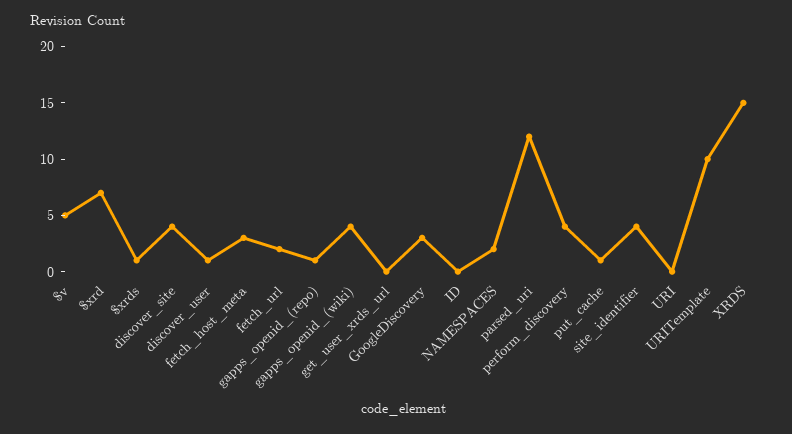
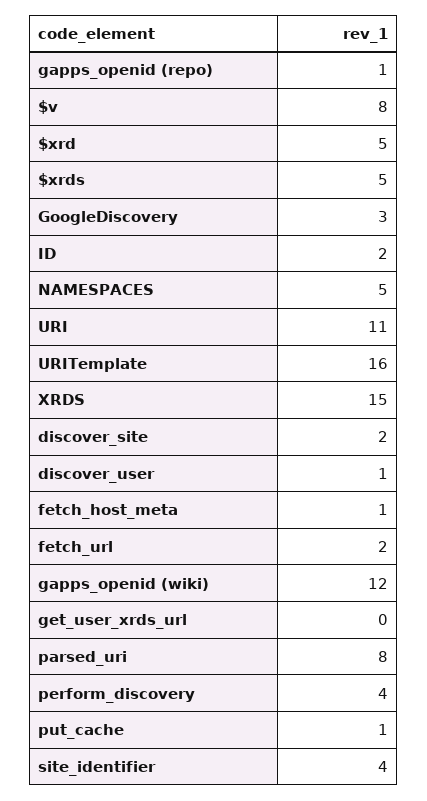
$v: 5 -> 8
$xrd: 7 -> 5
$xrds: 1 -> 5
discover_site: 4 -> 2
fetch_host_meta: 3 -> 1
gapps_openid_(wiki): 4 -> 12
ID: 0 -> 2
NAMESPACES: 2 -> 5
parsed_uri: 12 -> 8
URI: 0 -> 11
URITemplate: 10 -> 16

